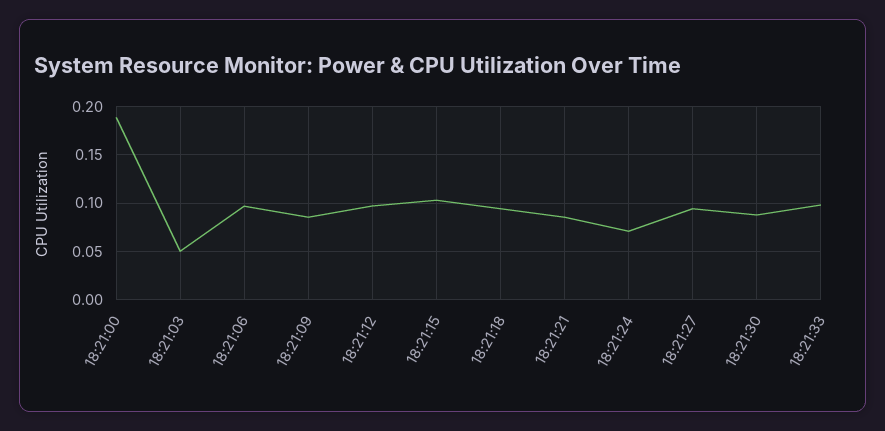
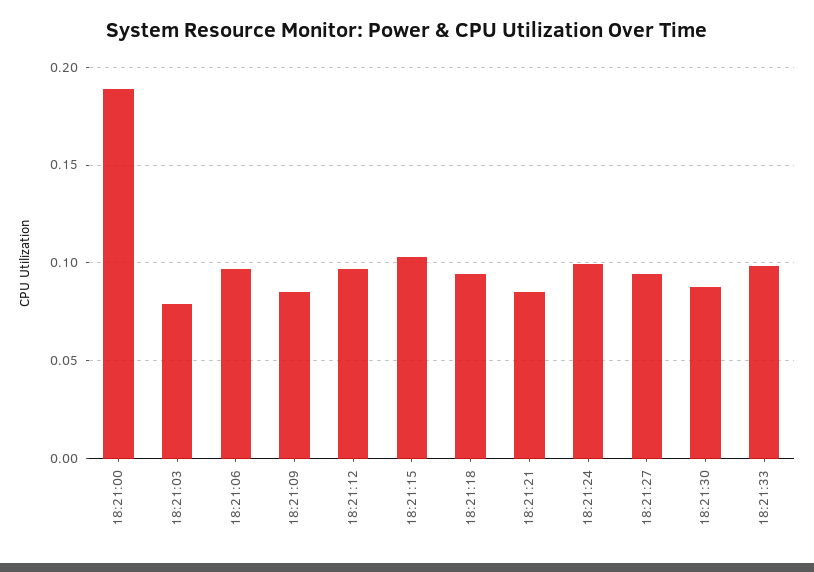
18:21:03: 0.05 -> 0.08
18:21:24: 0.07 -> 0.1

